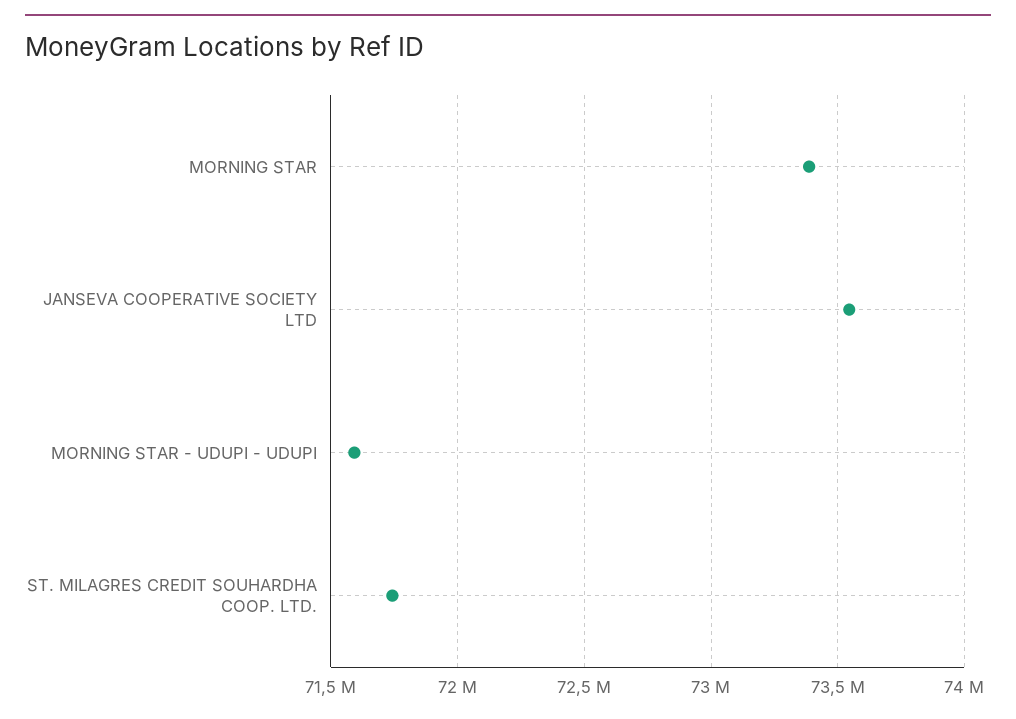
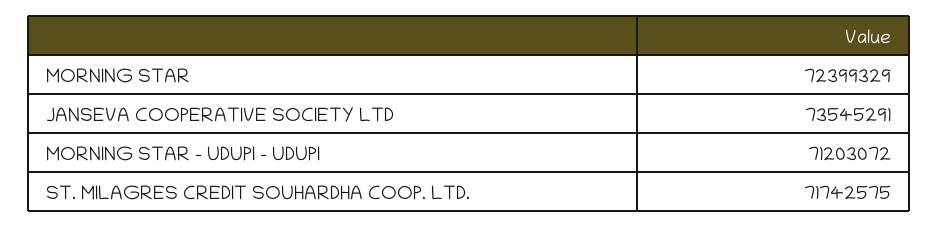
MORNING STAR: 73400000 -> 72399329
MORNING STAR - UDUPI - UDUPI: 71600000 -> 71203072

